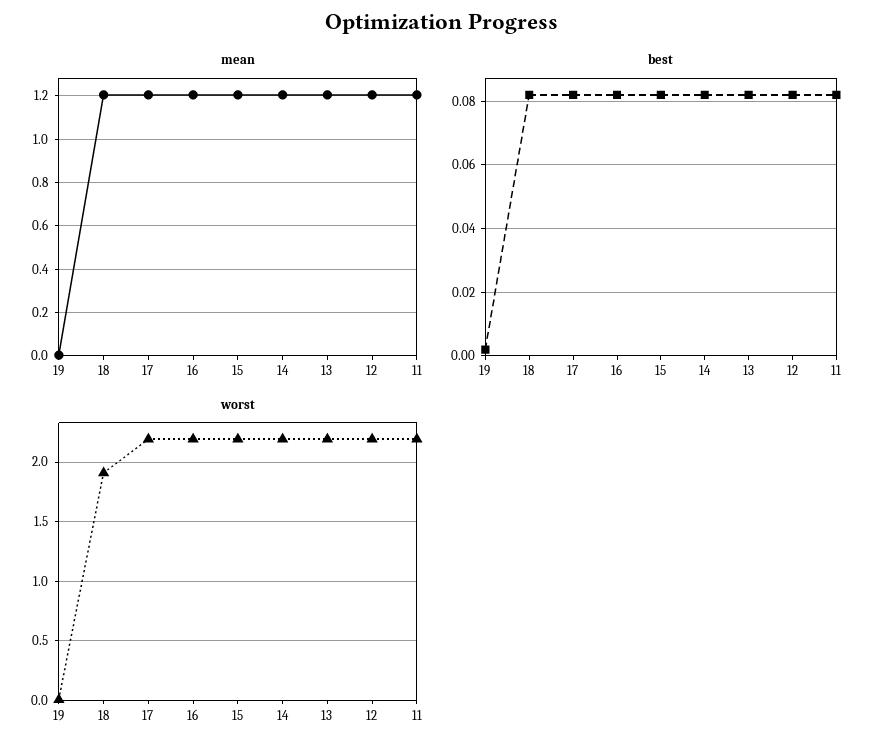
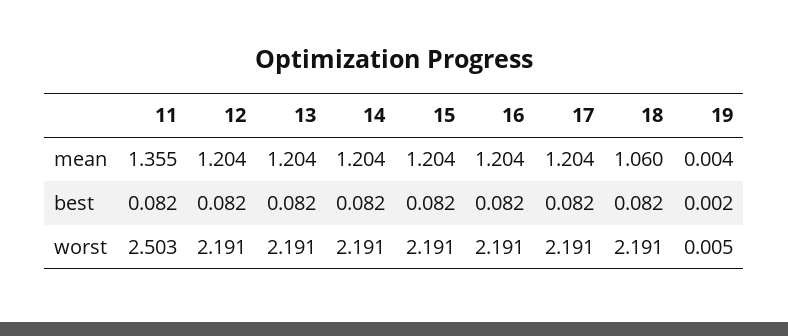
mean, 18: 1.2 -> 1.06
mean, 11: 1.2 -> 1.355
worst, 18: 1.9 -> 2.191
worst, 11: 2.2 -> 2.503

